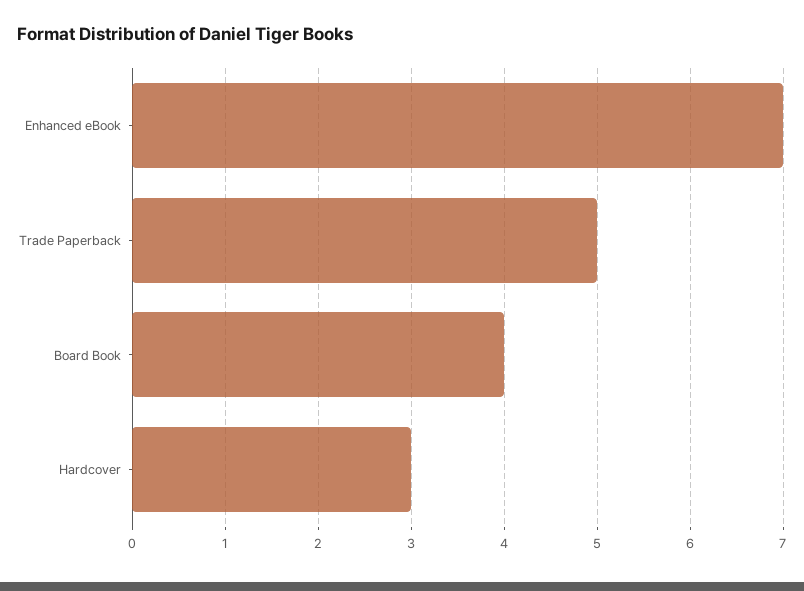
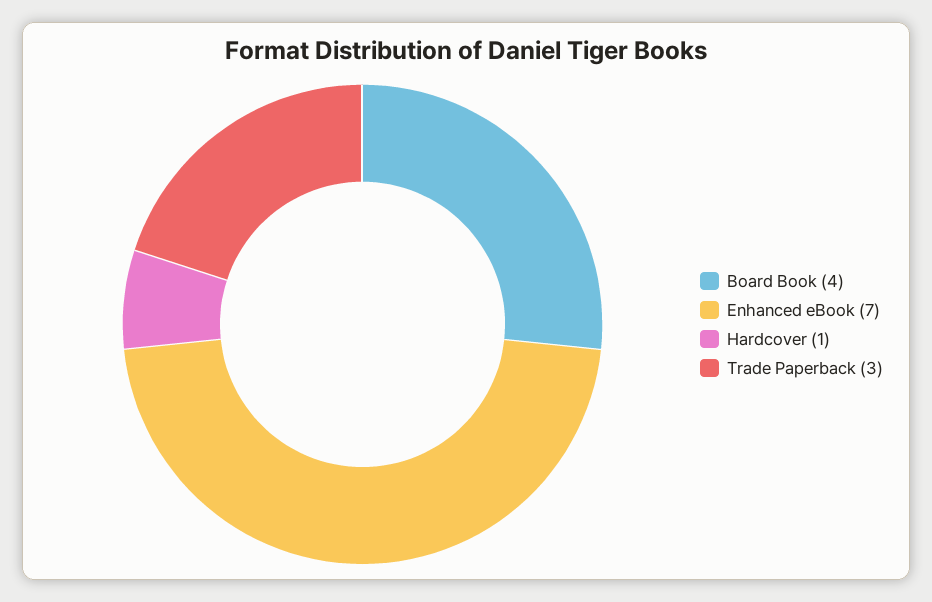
Trade Paperback: 5 -> 3
Hardcover: 3 -> 1

